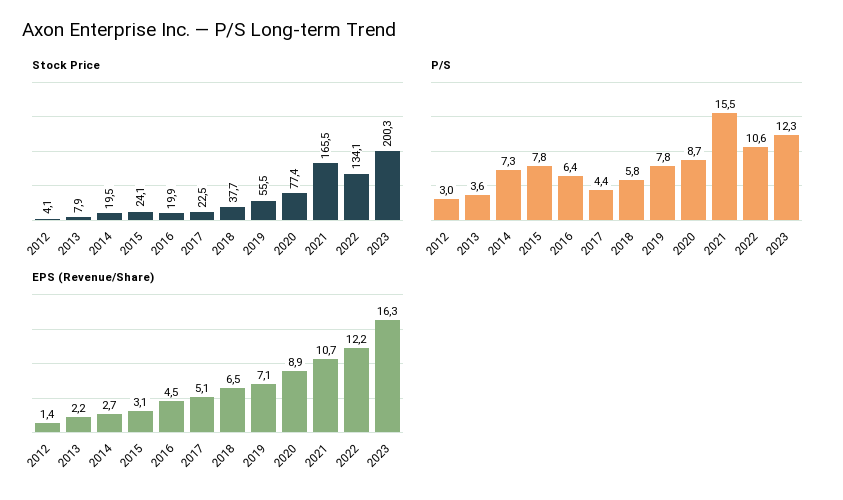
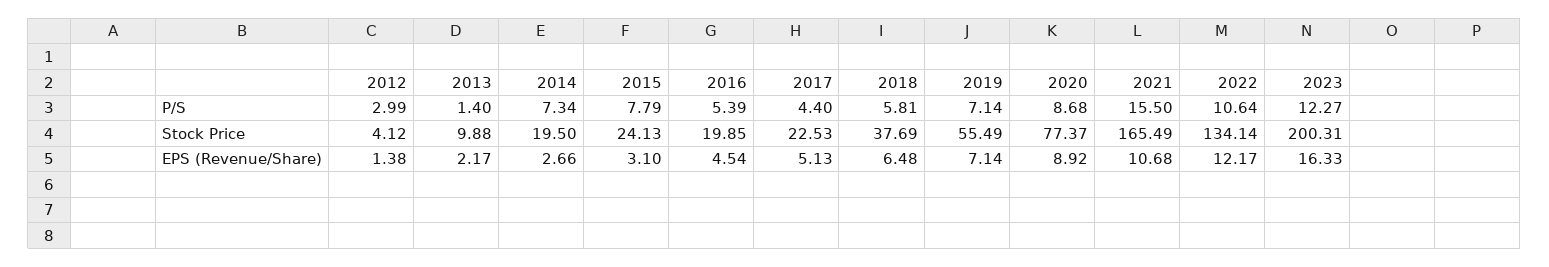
Stock Price, 2013: 7.9 -> 9.88
P/S, 2013: 3.6 -> 1.4
P/S, 2016: 6.4 -> 5.39
P/S, 2019: 7.8 -> 7.14

